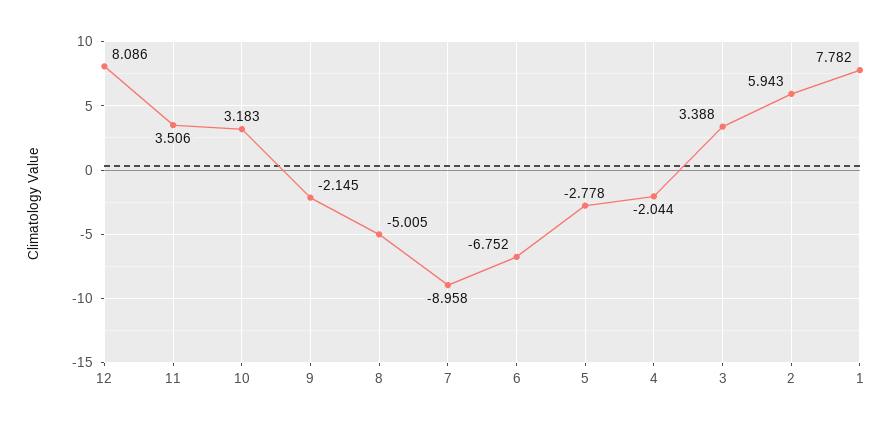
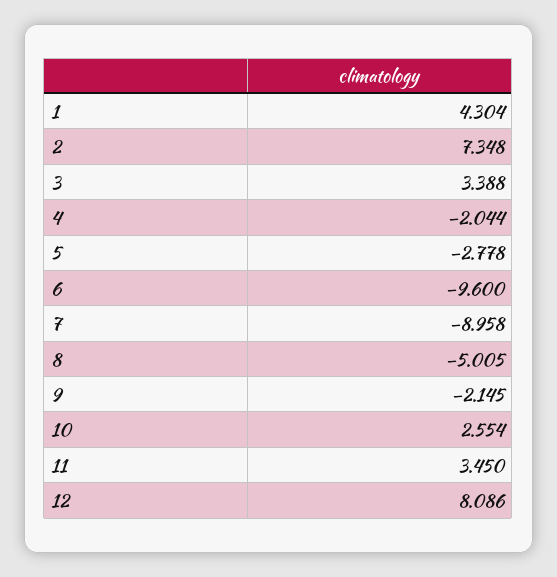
11: 3.506 -> 3.45
10: 3.183 -> 2.554
6: -6.752 -> -9.6
2: 5.943 -> 7.348
1: 7.782 -> 4.304

